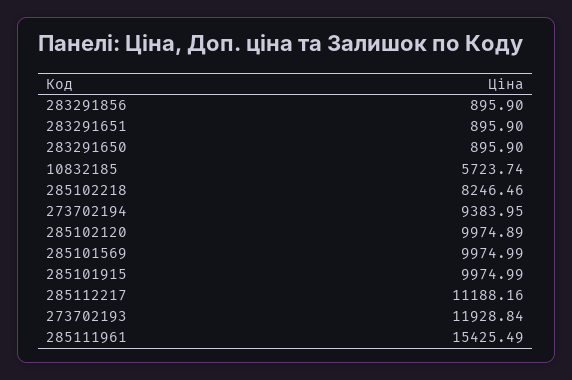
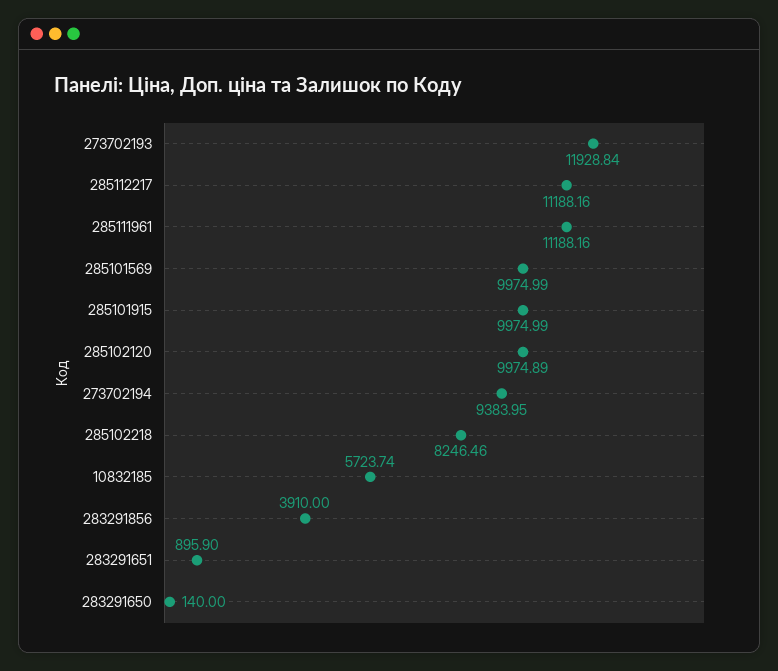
283291856: 895.9 -> 3910
283291650: 895.9 -> 140
285111961: 15425.49 -> 11188.16

